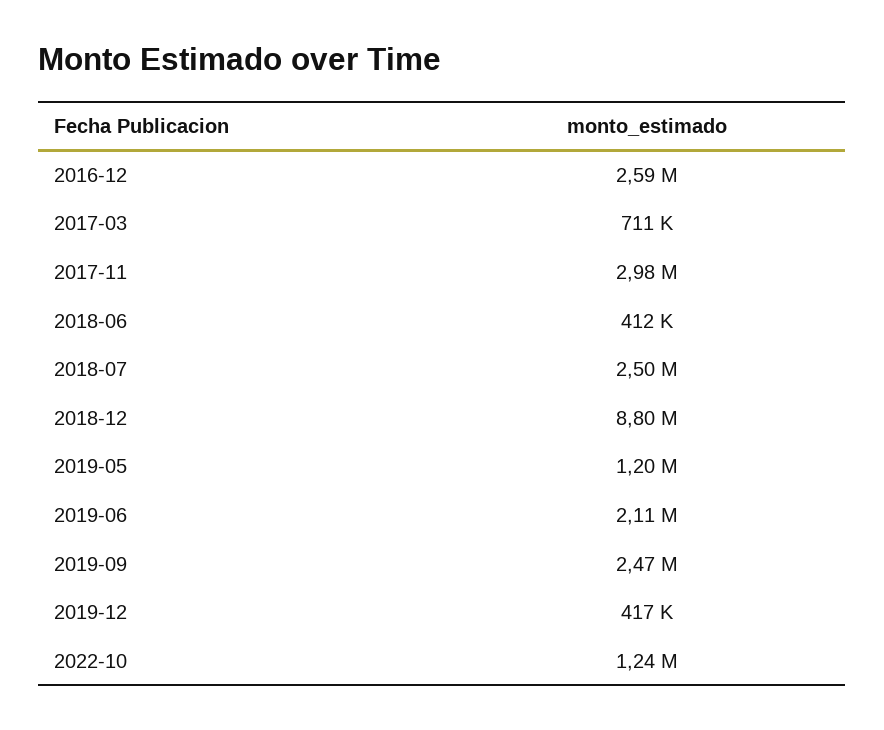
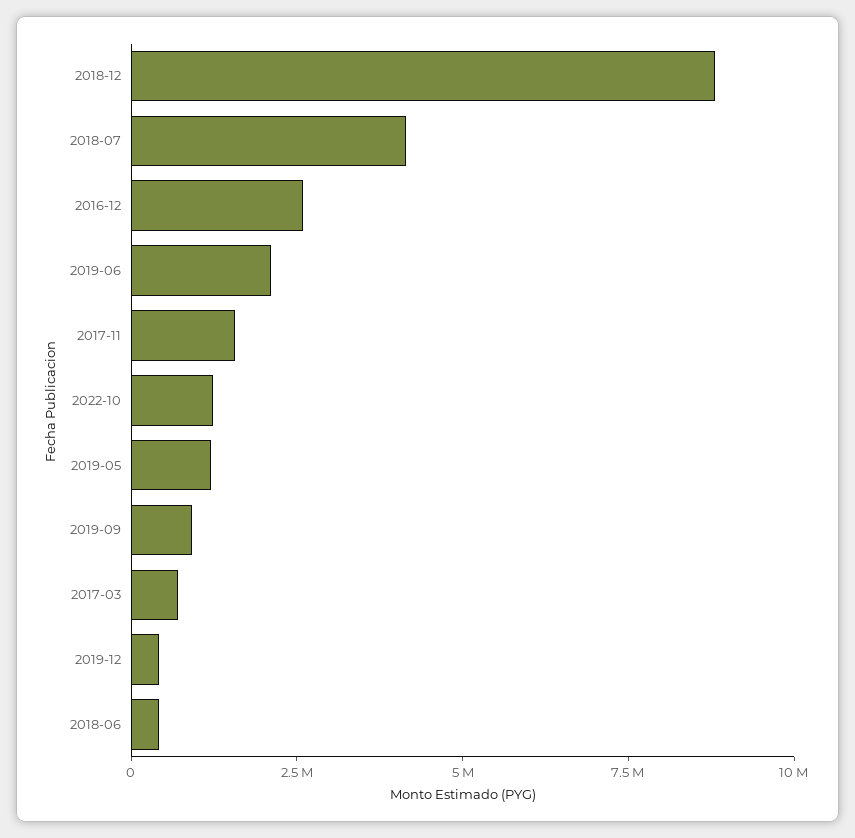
2017-11: 2980000 -> 1500000
2018-07: 2500000 -> 4000000
2019-09: 2470000 -> 1000000

